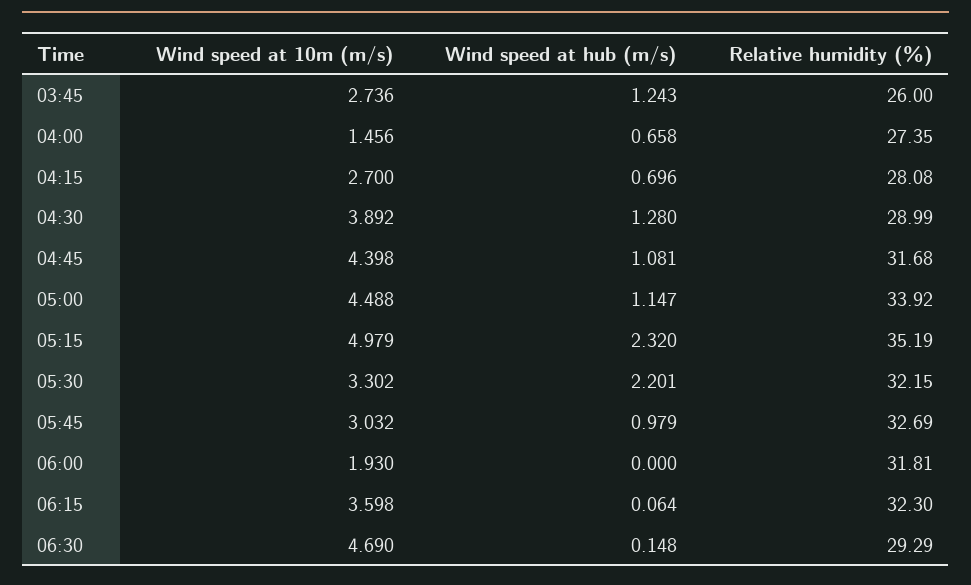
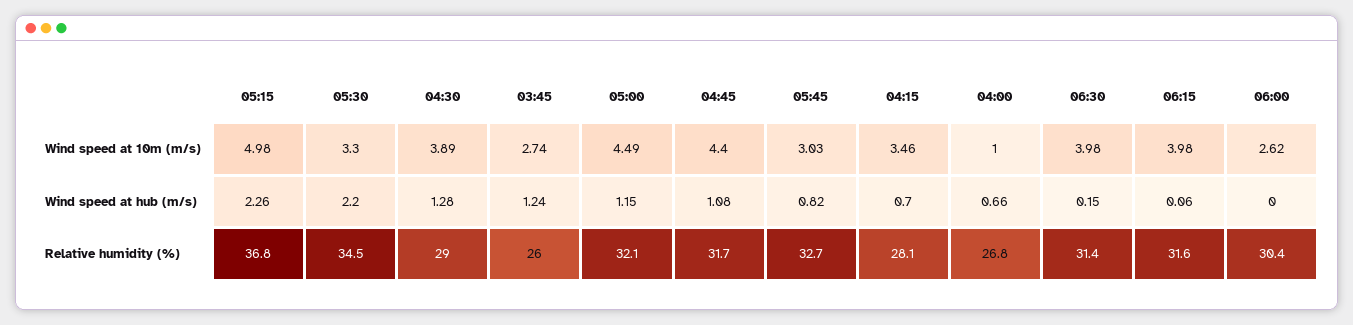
Wind speed at 10m (m/s), 04:00: 1.456 -> 1
Relative humidity (%), 04:00: 27.35 -> 26.8
Wind speed at 10m (m/s), 04:15: 2.7 -> 3.46
Relative humidity (%), 05:00: 33.92 -> 32.1
Wind speed at hub (m/s), 05:15: 2.32 -> 2.26
Relative humidity (%), 05:15: 35.19 -> 36.8
Relative humidity (%), 05:30: 32.15 -> 34.5
Wind speed at hub (m/s), 05:45: 0.979 -> 0.82
Wind speed at 10m (m/s), 06:00: 1.93 -> 2.62
Relative humidity (%), 06:00: 31.81 -> 30.4
Wind speed at 10m (m/s), 06:15: 3.598 -> 3.98
Relative humidity (%), 06:15: 32.3 -> 31.6
Wind speed at 10m (m/s), 06:30: 4.69 -> 3.98
Relative humidity (%), 06:30: 29.29 -> 31.4

